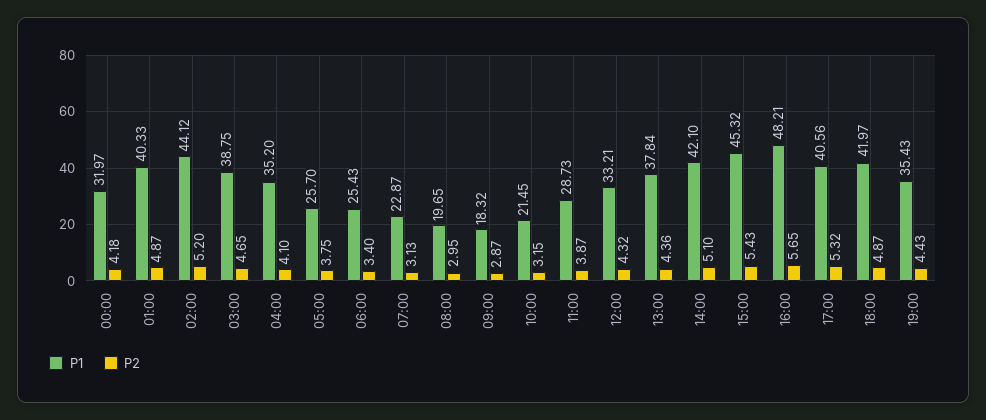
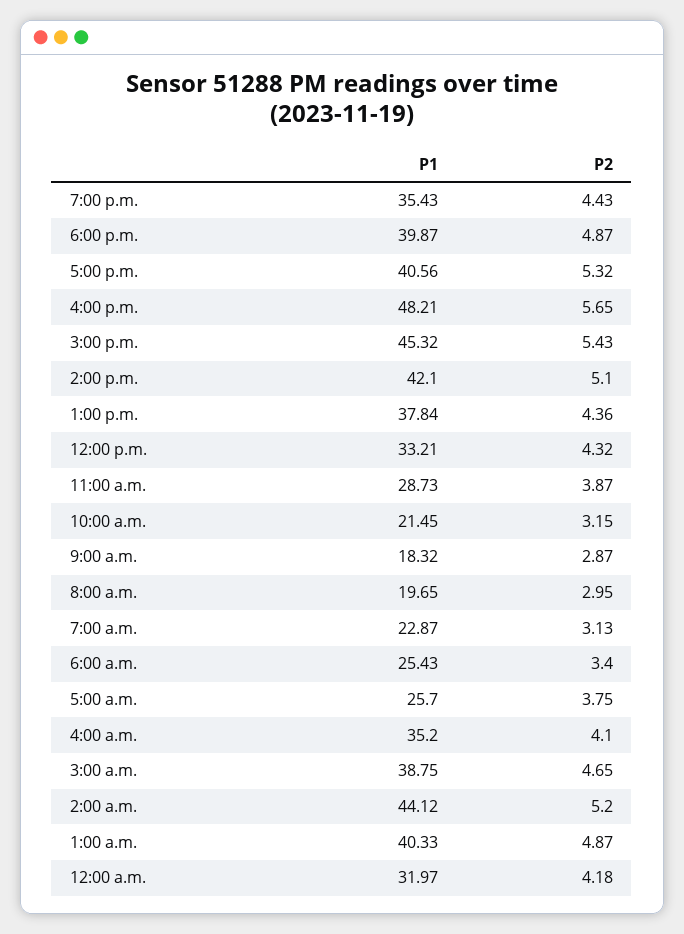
P1, 18:00: 41.97 -> 39.87

